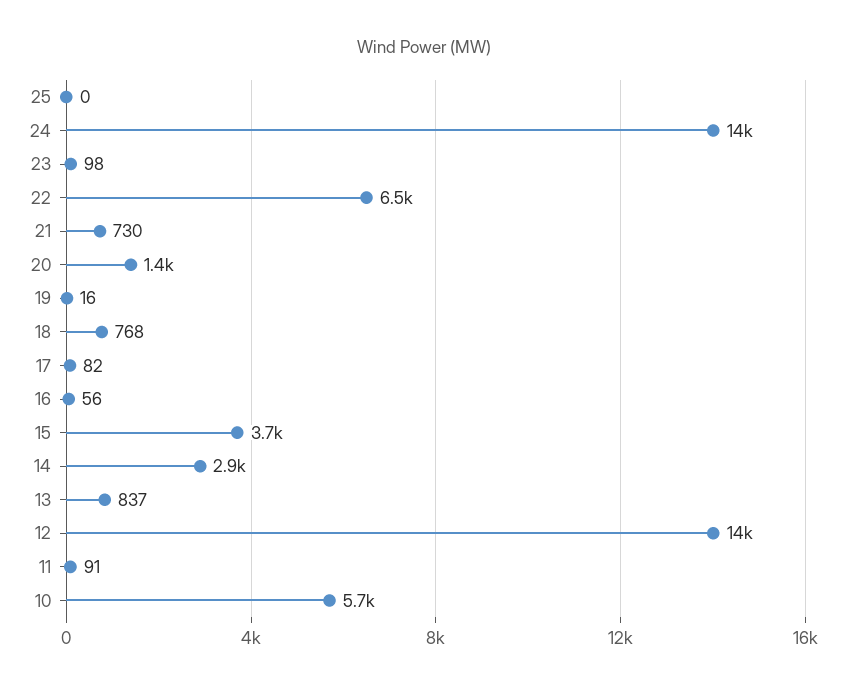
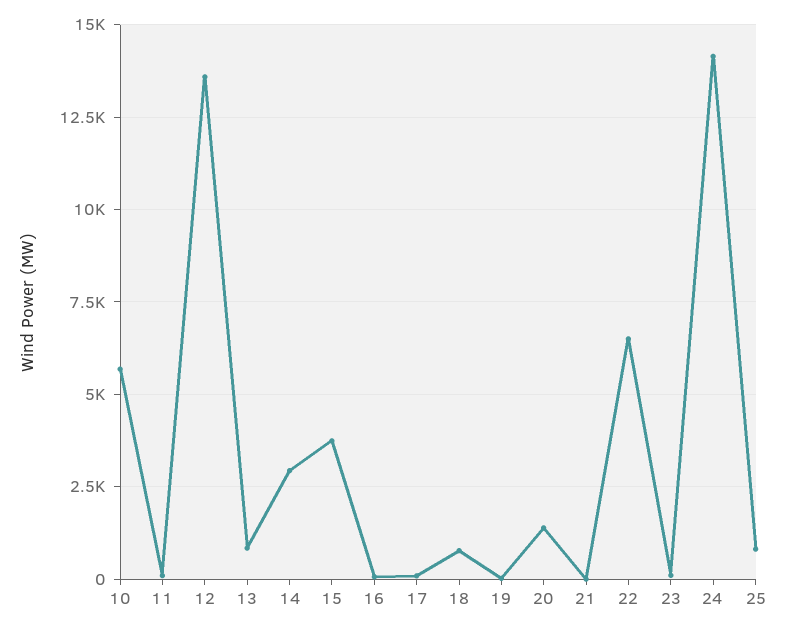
25: 0 -> 750
21: 730 -> 0

